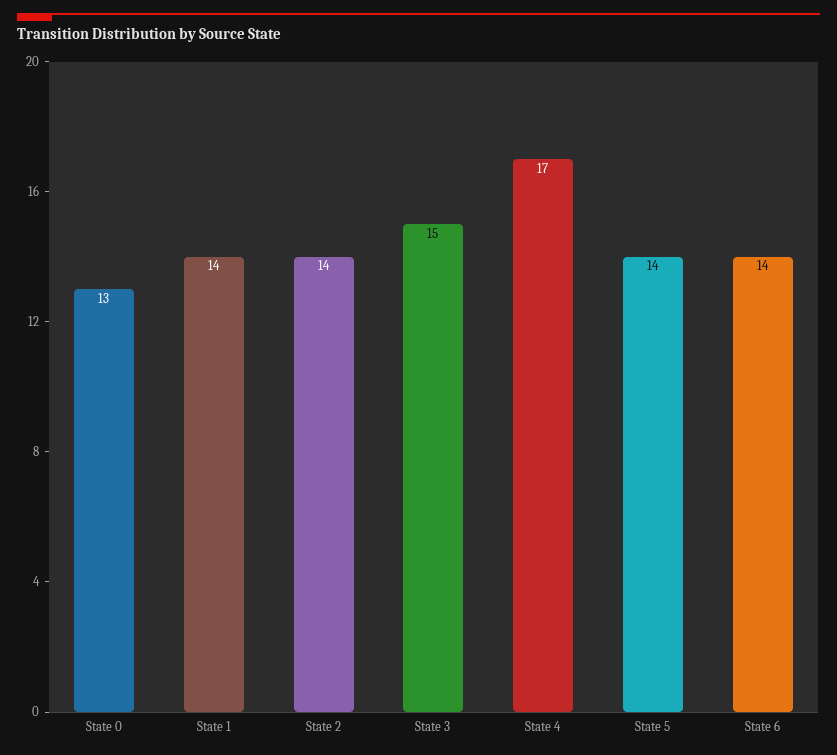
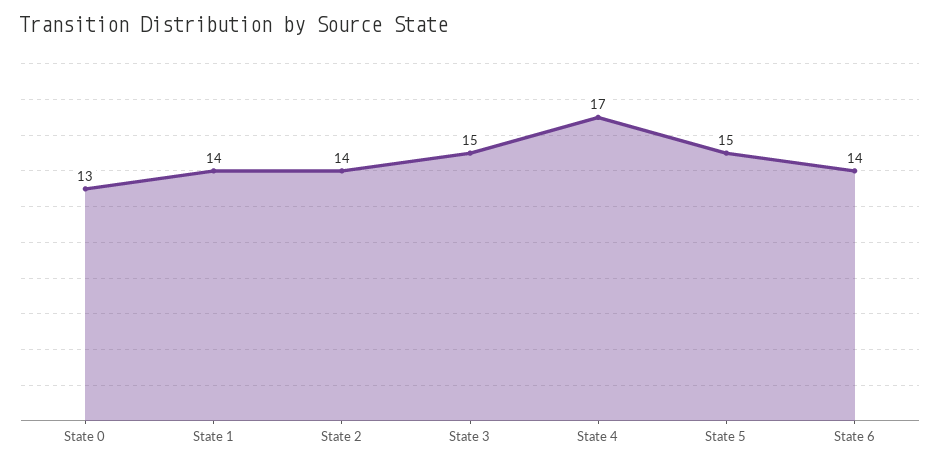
State 5: 14 -> 15

